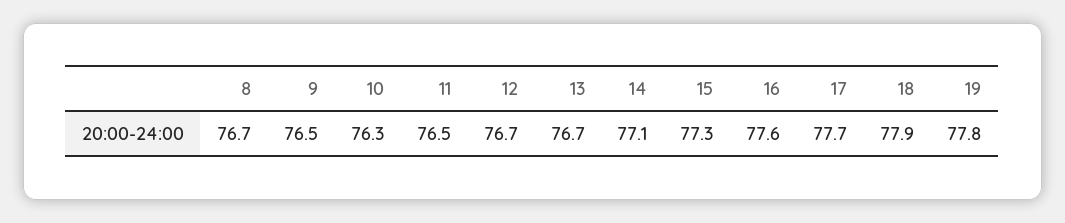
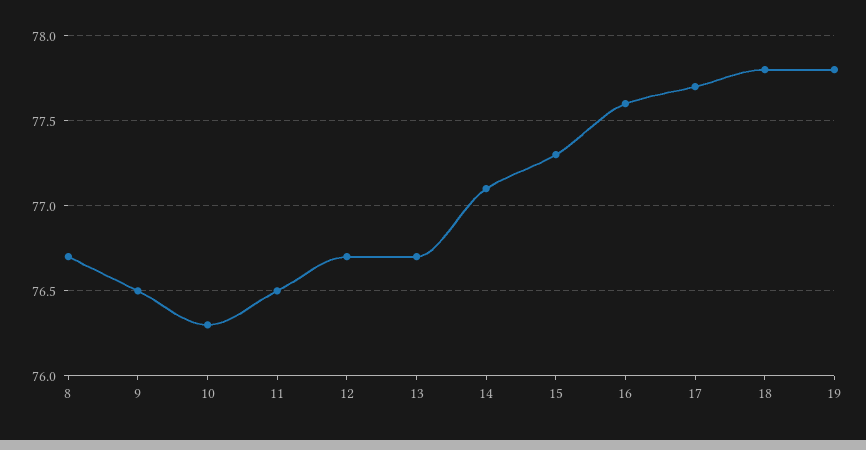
18: 77.9 -> 77.8

